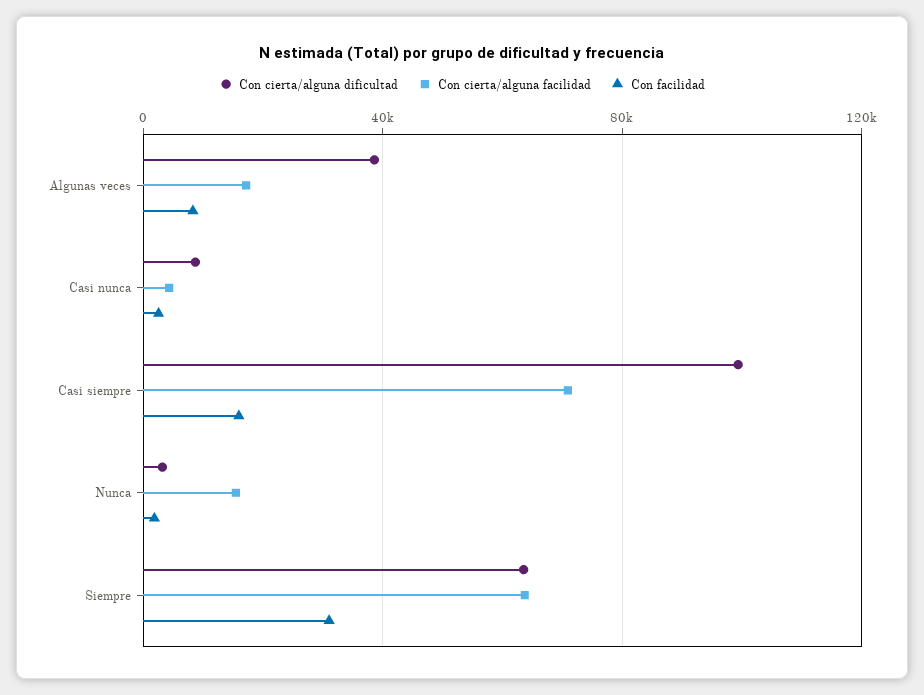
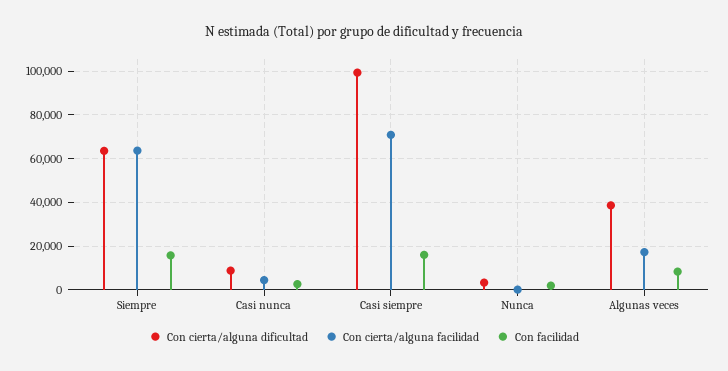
Con cierta/alguna facilidad, Nunca: 15000 -> 0
Con facilidad, Siempre: 30000 -> 15000

